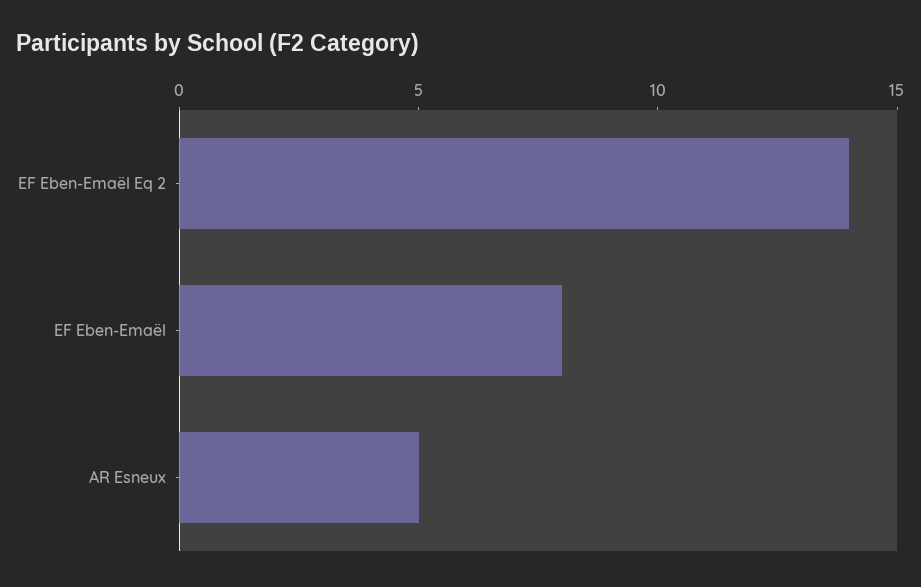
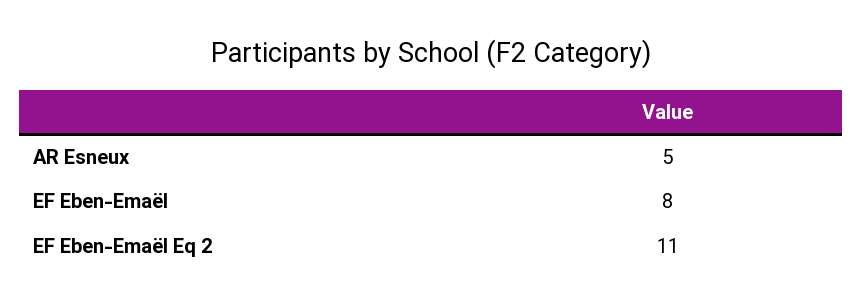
EF Eben-Emaël Eq 2: 14 -> 11

